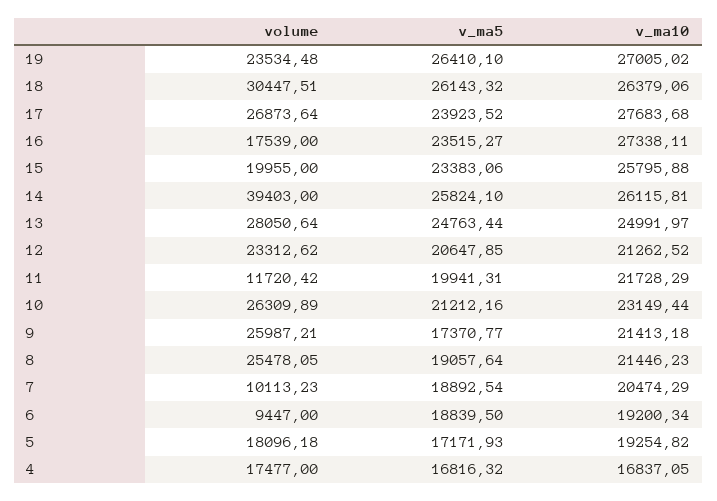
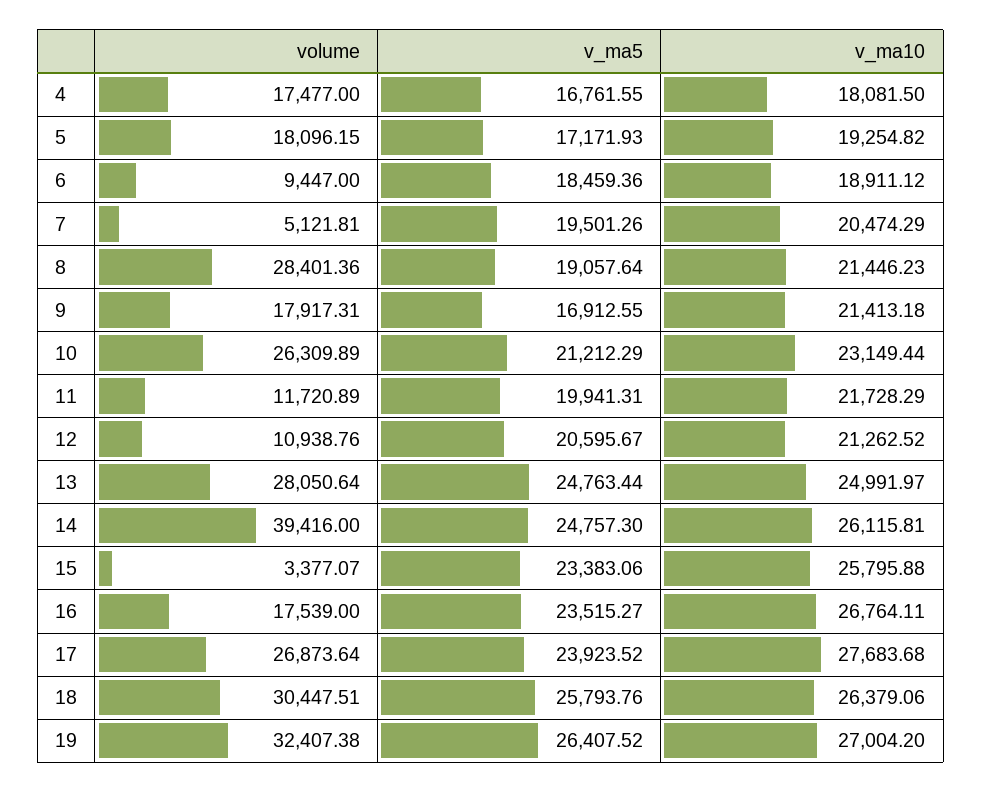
volume, 19: 23534.48 -> 32407.38
v_ma5, 19: 26410.1 -> 26407.52
v_ma10, 19: 27005.02 -> 27004.2
v_ma5, 18: 26143.32 -> 25793.76
v_ma10, 16: 27338.11 -> 26764.11
volume, 15: 19955 -> 3377.07
volume, 14: 39403 -> 39416
v_ma5, 14: 25824.1 -> 24757.3
volume, 12: 23312.62 -> 10938.76
v_ma5, 12: 20647.85 -> 20595.67
volume, 11: 11720.42 -> 11720.89
v_ma5, 10: 21212.16 -> 21212.29
volume, 9: 25987.21 -> 17917.31
v_ma5, 9: 17370.77 -> 16912.55
volume, 8: 25478.05 -> 28401.36
volume, 7: 10113.23 -> 5121.81
v_ma5, 7: 18892.54 -> 19501.26
v_ma5, 6: 18839.5 -> 18459.36
v_ma10, 6: 19200.34 -> 18911.12
volume, 5: 18096.18 -> 18096.15
v_ma5, 4: 16816.32 -> 16761.55
v_ma10, 4: 16837.05 -> 18081.5

